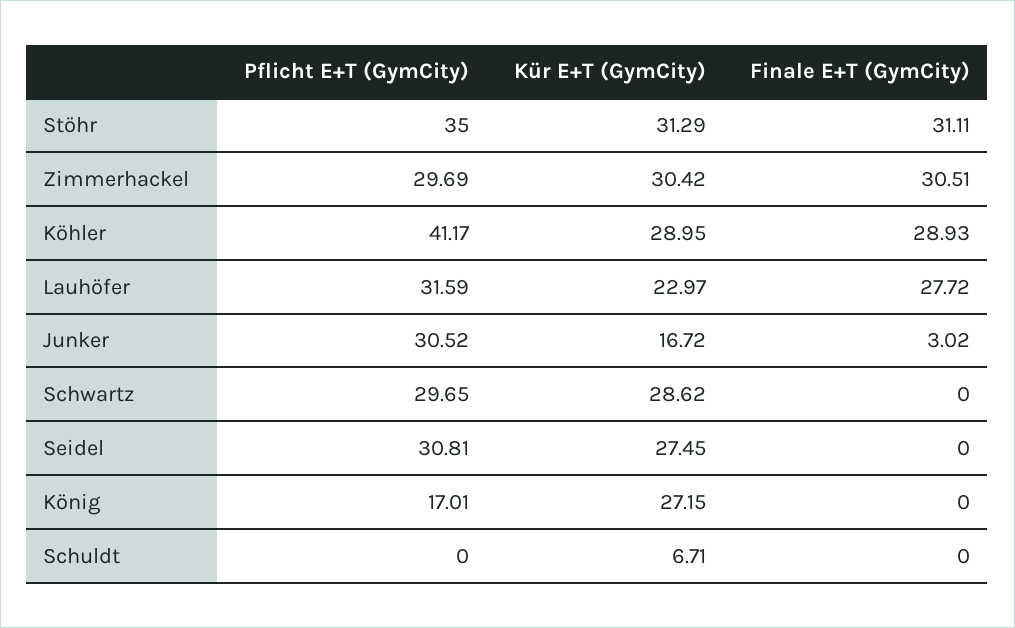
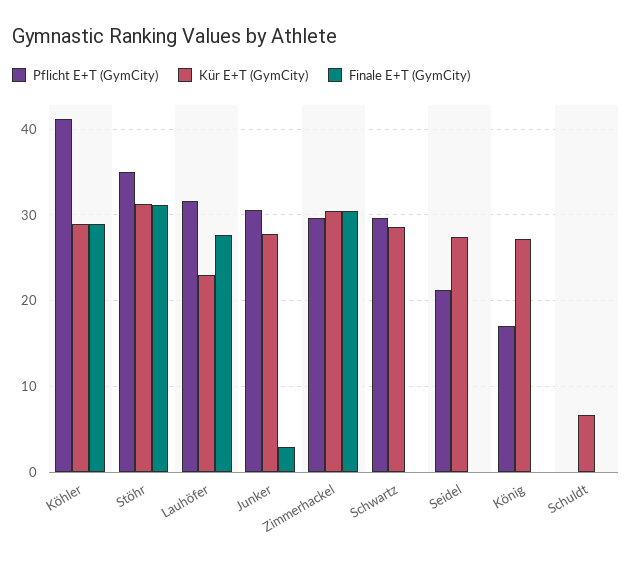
Kür E+T (GymCity), Junker: 16.72 -> 28
Pflicht E+T (GymCity), Seidel: 30.81 -> 21

